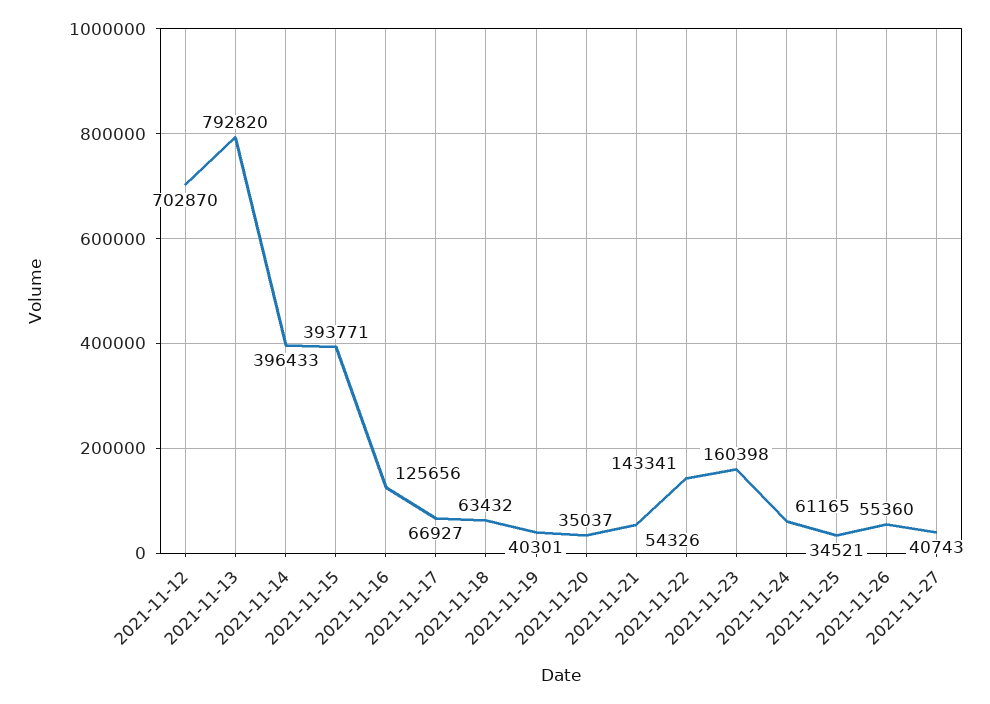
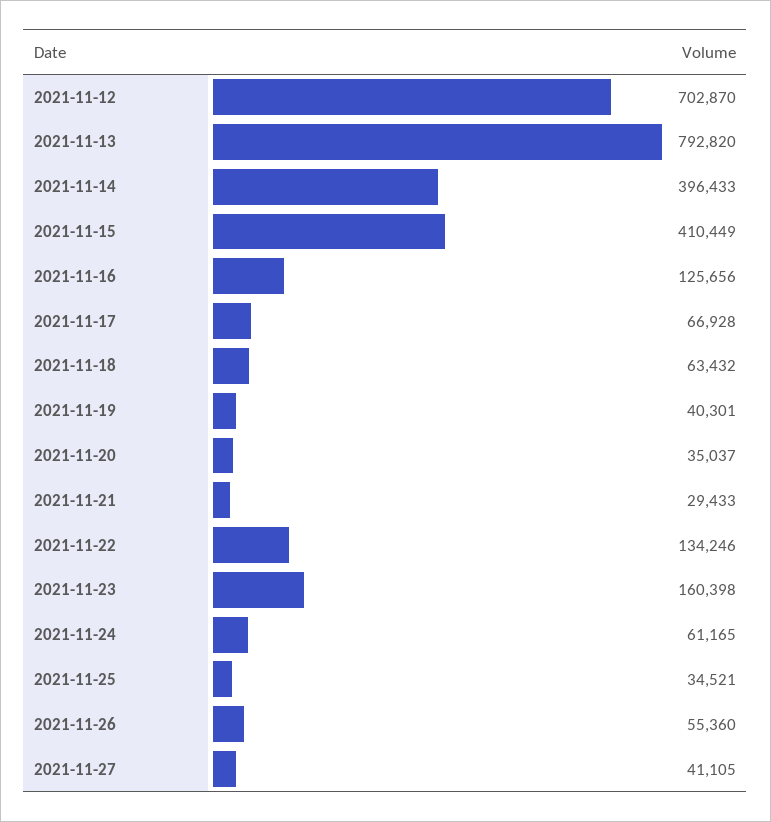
2021-11-15: 393771 -> 410449
2021-11-17: 66927 -> 66928
2021-11-21: 54326 -> 29433
2021-11-22: 143341 -> 134246
2021-11-27: 40743 -> 41105

